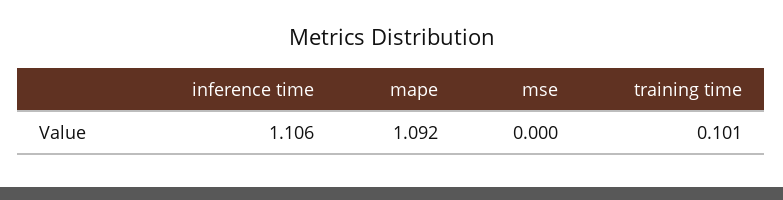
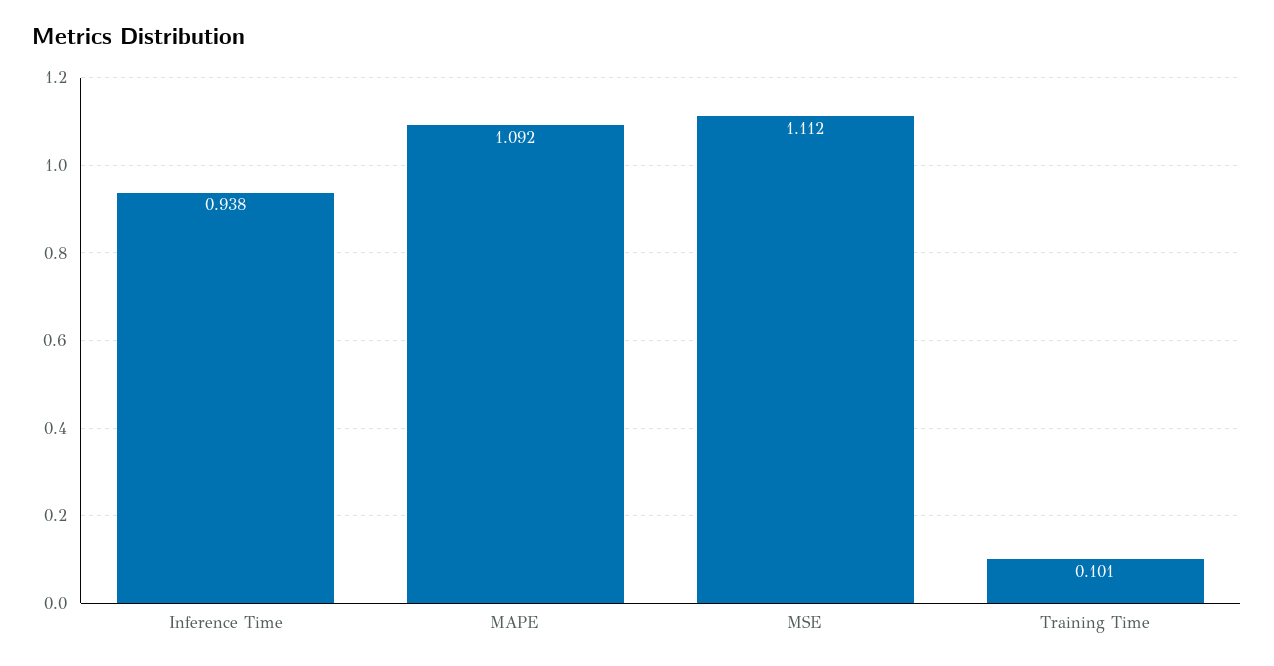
inference time: 1.106 -> 0.938
mse: 0 -> 1.112

